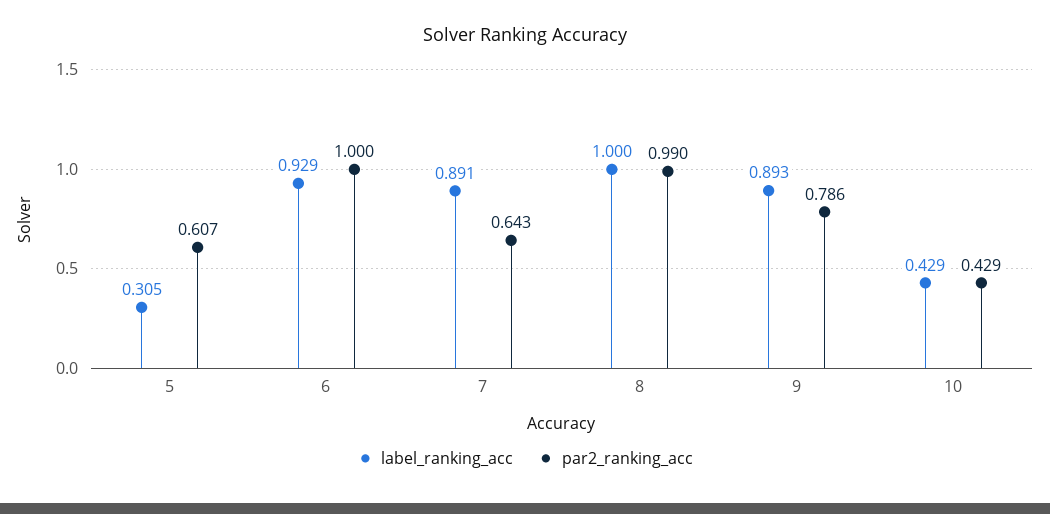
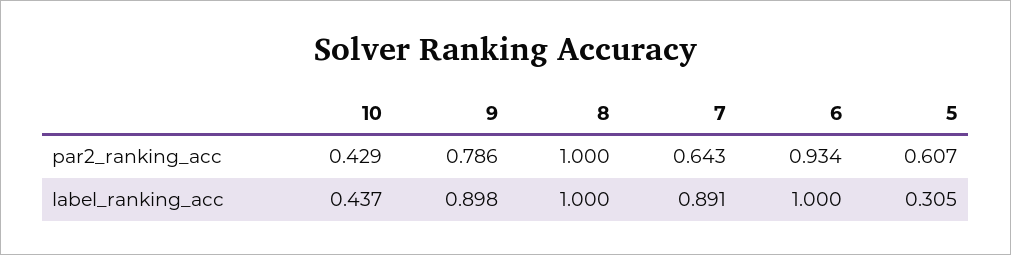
label_ranking_acc, 6: 0.929 -> 1
par2_ranking_acc, 6: 1 -> 0.934
par2_ranking_acc, 8: 0.99 -> 1
label_ranking_acc, 9: 0.893 -> 0.898
label_ranking_acc, 10: 0.429 -> 0.437

